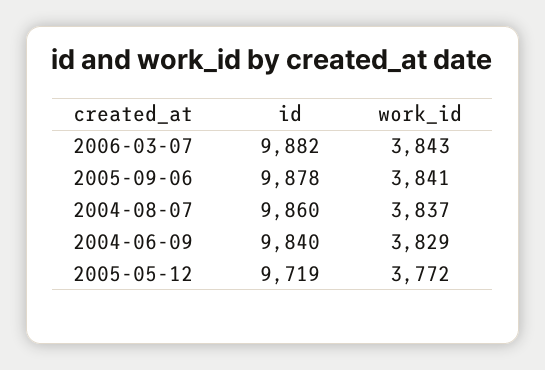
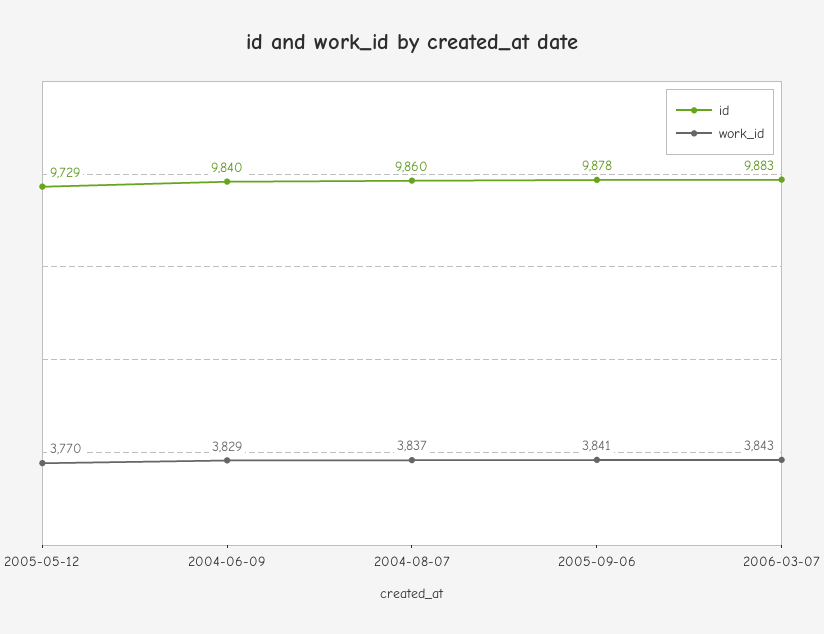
id, 2006-03-07: 9882 -> 9883
id, 2005-05-12: 9719 -> 9729
work_id, 2005-05-12: 3772 -> 3770

